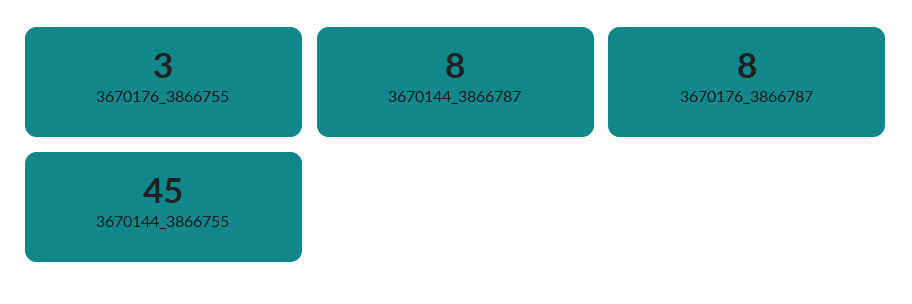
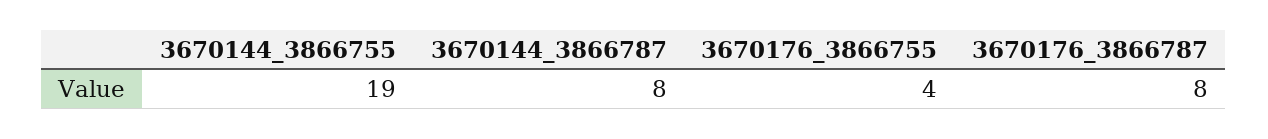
3670176_3866755: 3 -> 4
3670144_3866755: 45 -> 19

